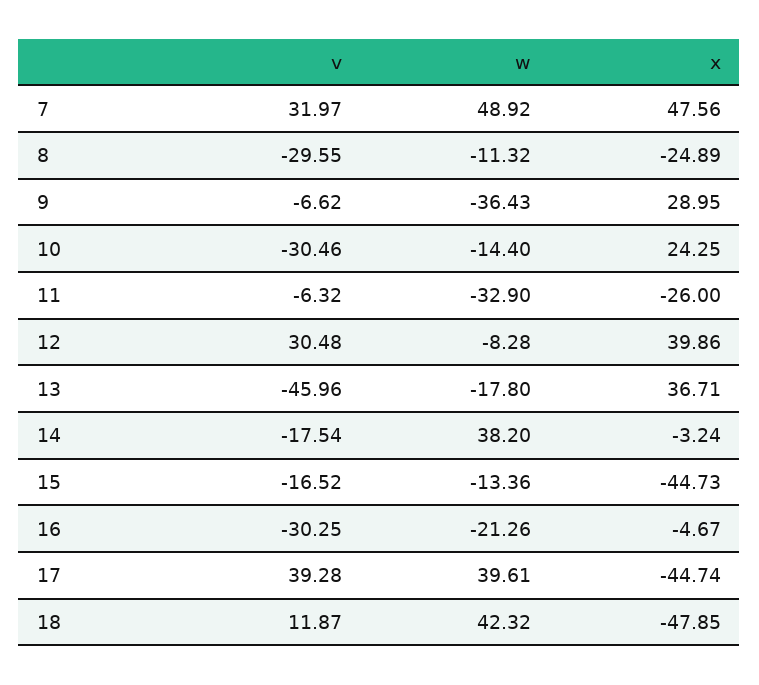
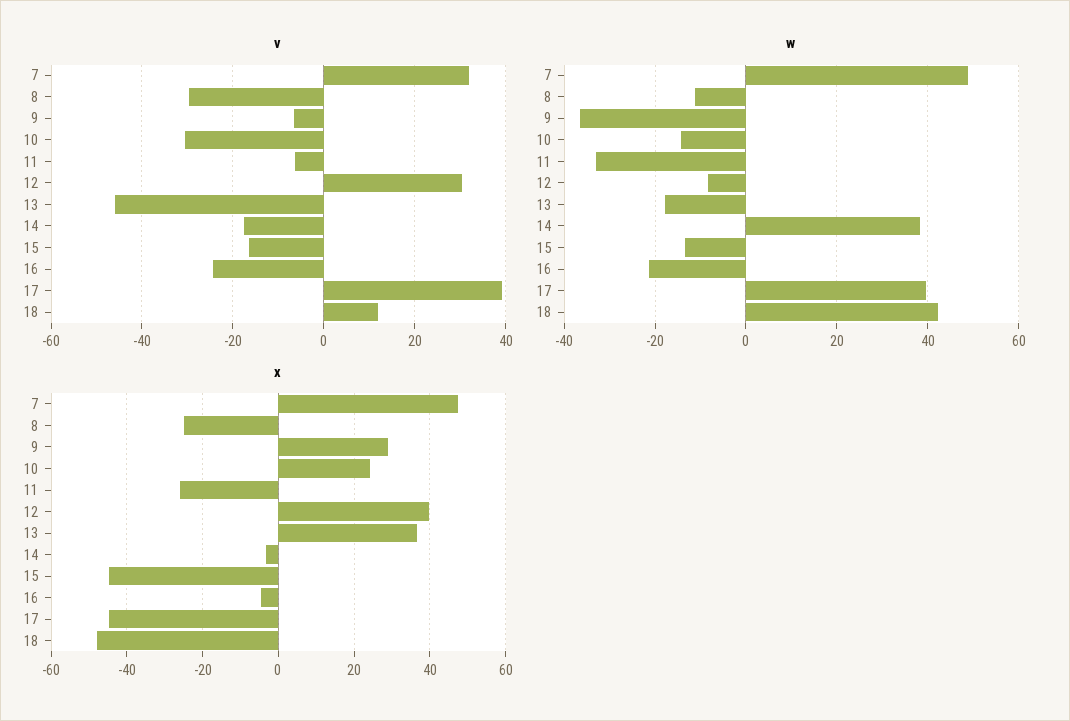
v, 16: -30.25 -> -24

